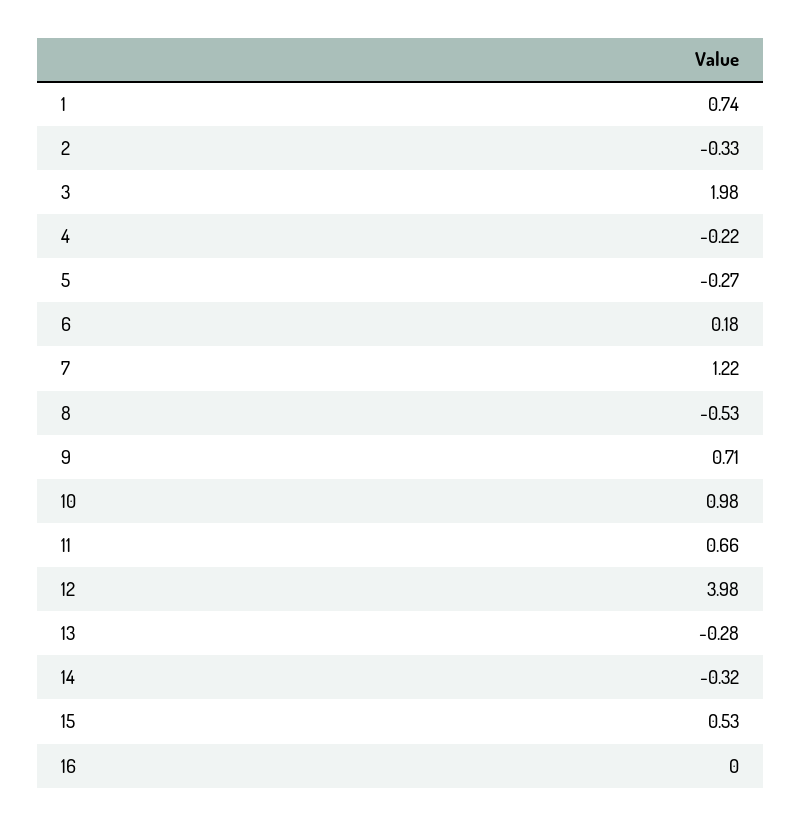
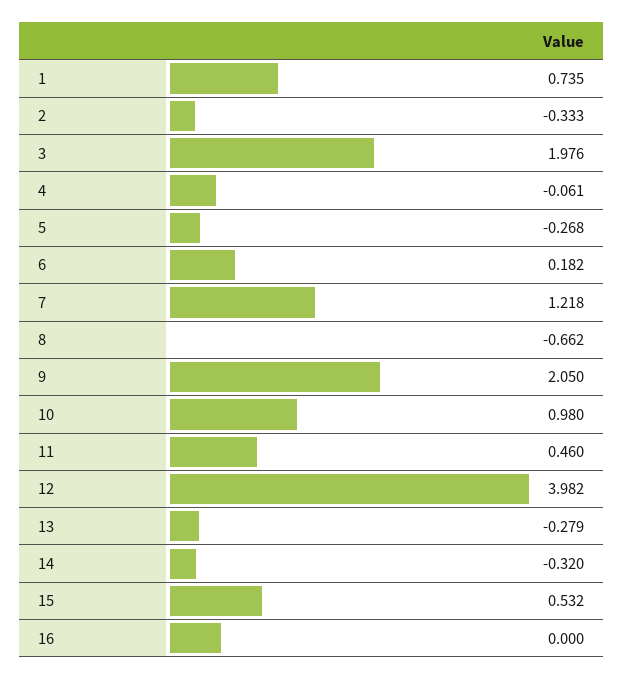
4: -0.22 -> -0.061
8: -0.53 -> -0.662
9: 0.71 -> 2.05
11: 0.66 -> 0.46

